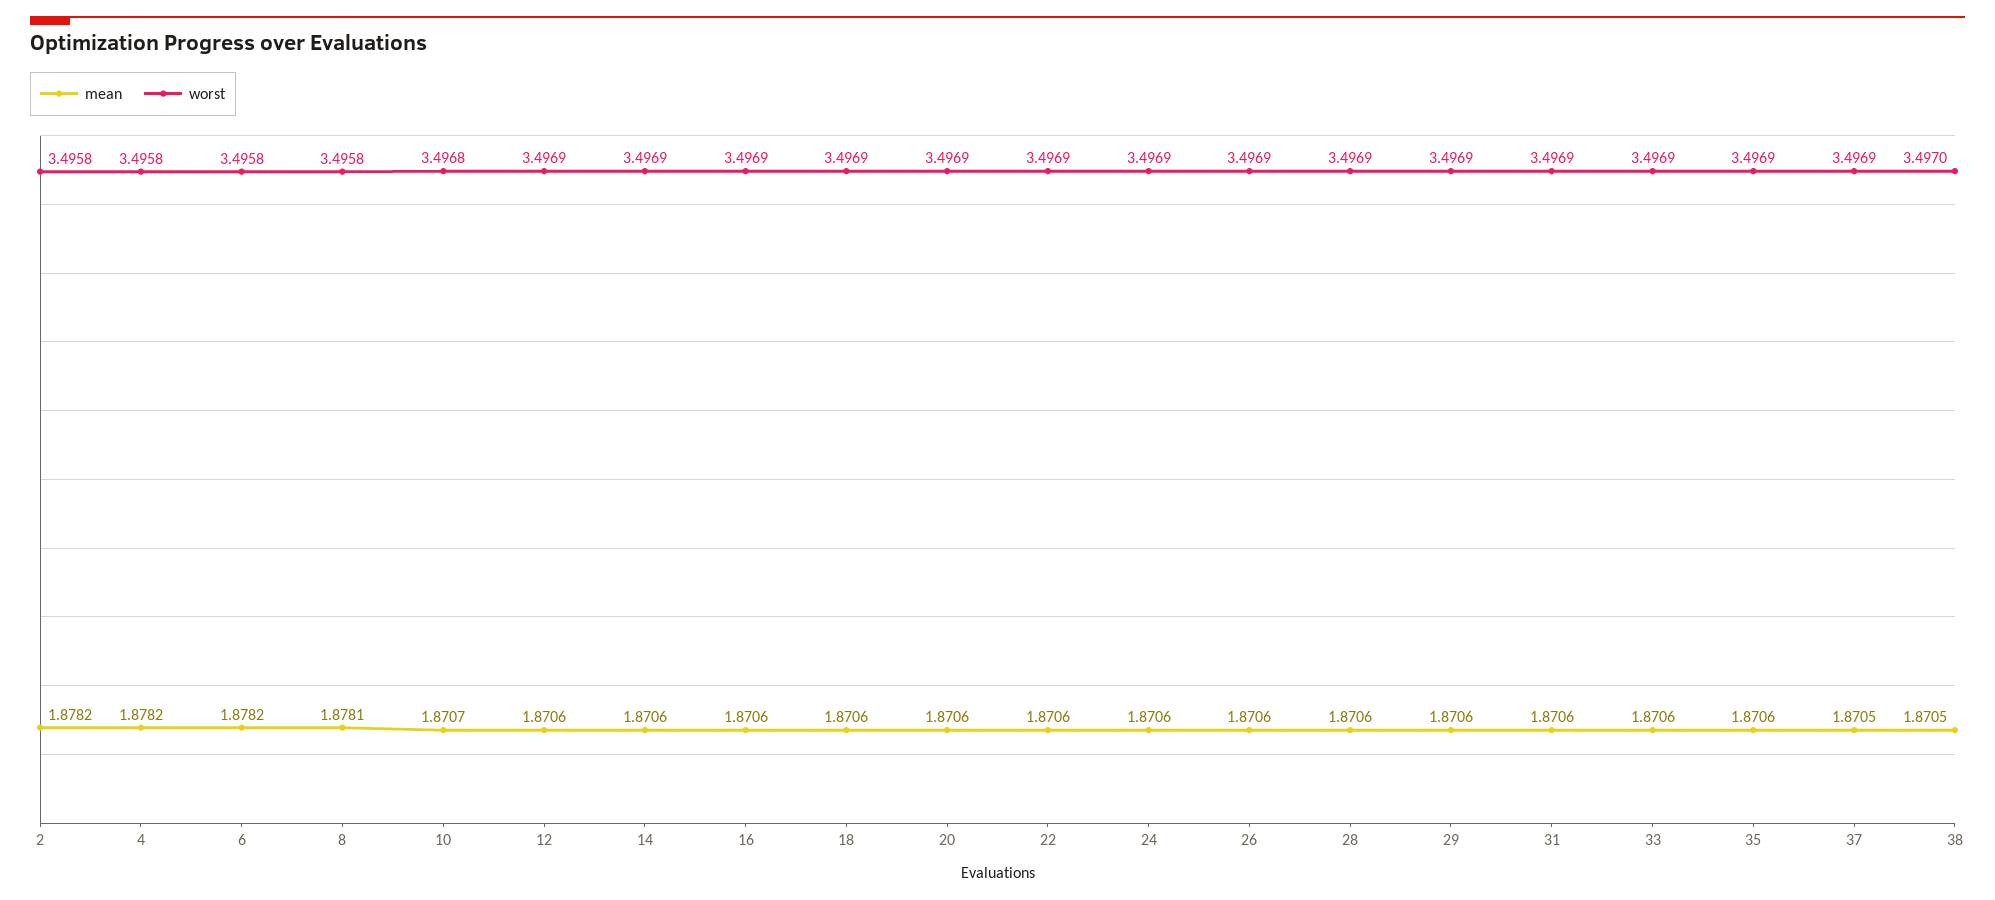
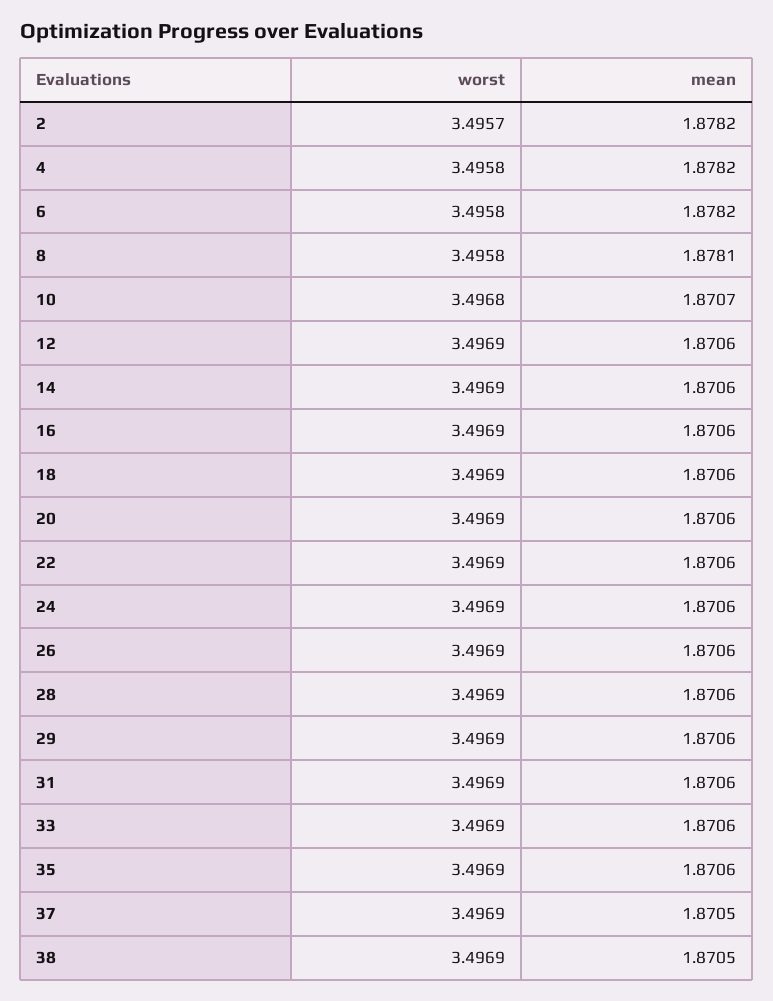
worst, 2: 3.4958 -> 3.4957
worst, 38: 3.497 -> 3.4969

